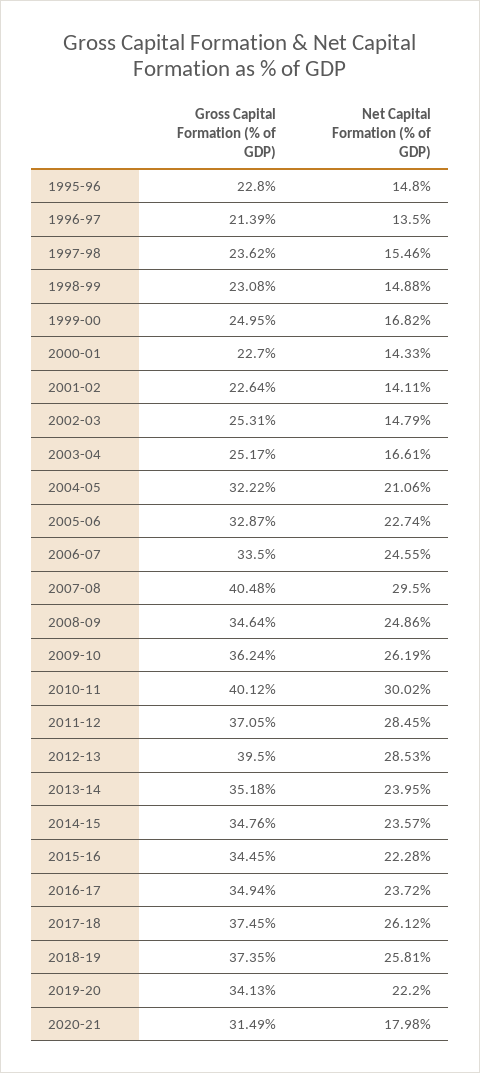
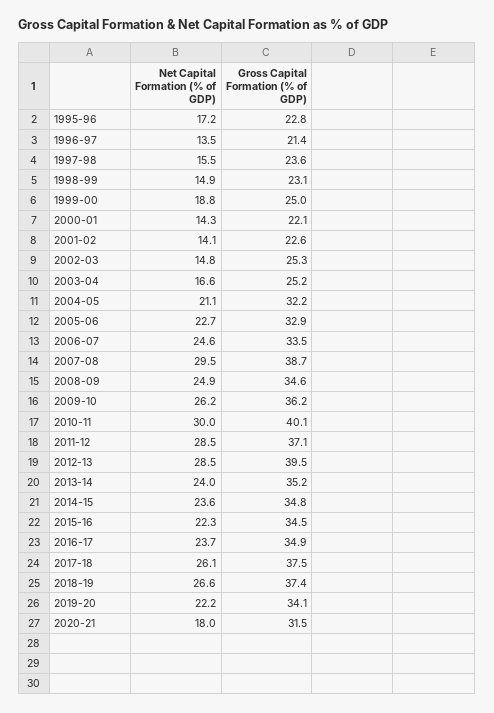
Net Capital Formation (% of GDP), 1995-96: 14.8 -> 17.2
Net Capital Formation (% of GDP), 1999-00: 16.82 -> 18.8
Gross Capital Formation (% of GDP), 2000-01: 22.7 -> 22.1
Gross Capital Formation (% of GDP), 2007-08: 40.48 -> 38.7
Net Capital Formation (% of GDP), 2018-19: 25.81 -> 26.6

